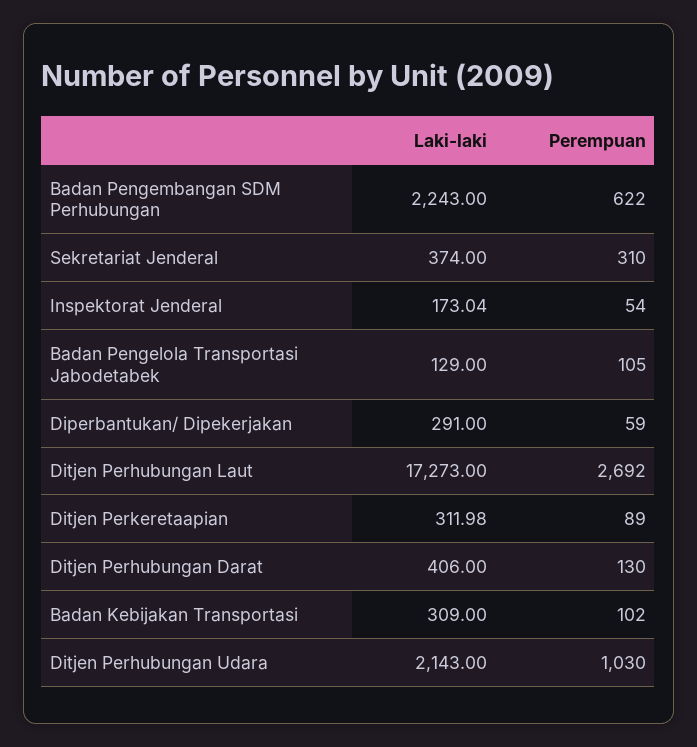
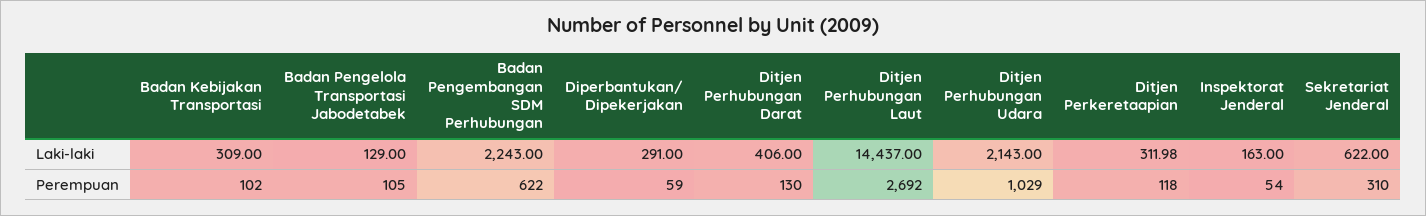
Laki-laki, Sekretariat Jenderal: 374 -> 622
Laki-laki, Inspektorat Jenderal: 173.04 -> 163
Laki-laki, Ditjen Perhubungan Laut: 17273 -> 14437
Perempuan, Ditjen Perkeretaapian: 89 -> 118
Perempuan, Ditjen Perhubungan Udara: 1030 -> 1029

